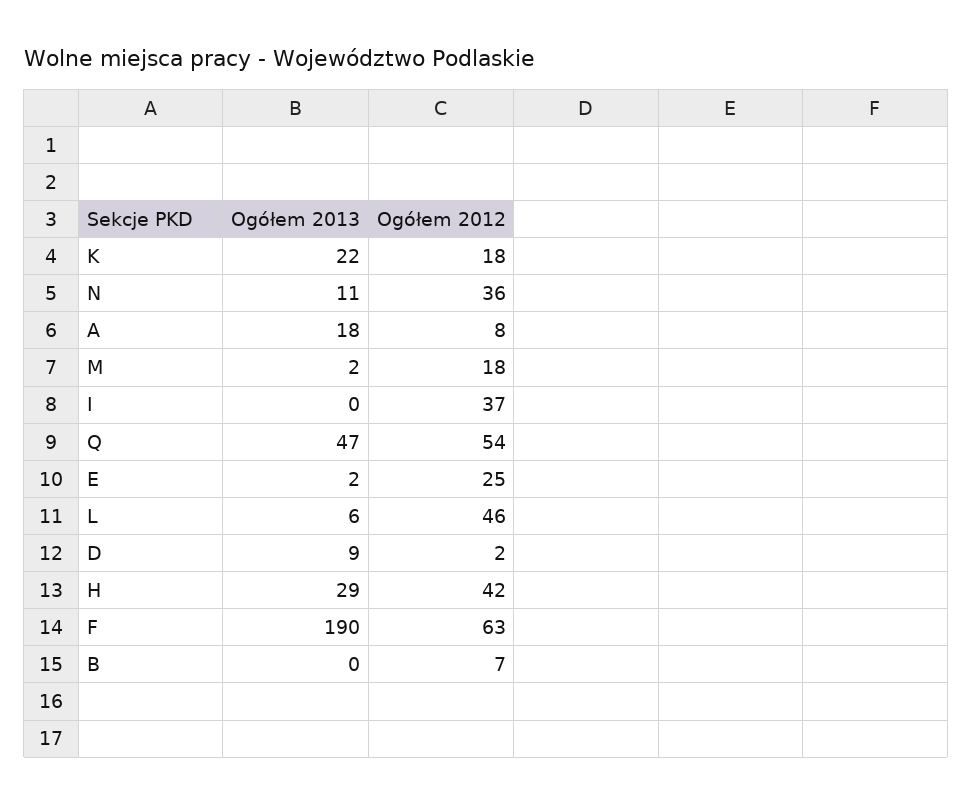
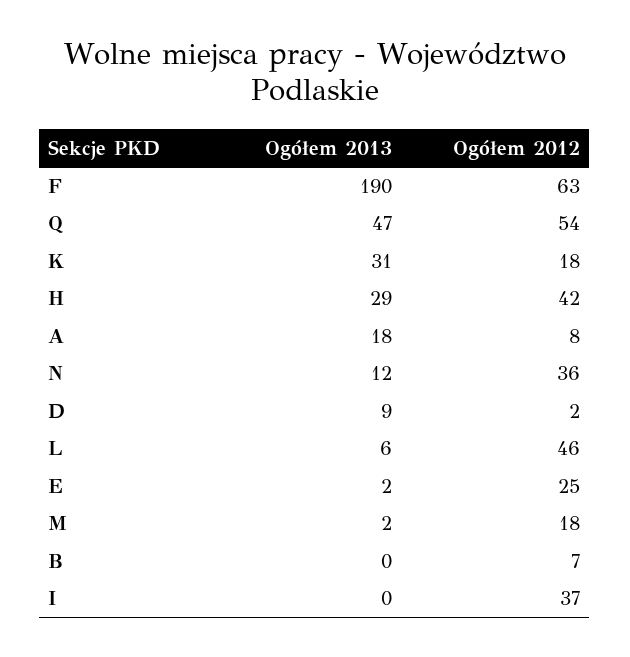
Ogółem 2013, K: 22 -> 31
Ogółem 2013, N: 11 -> 12

